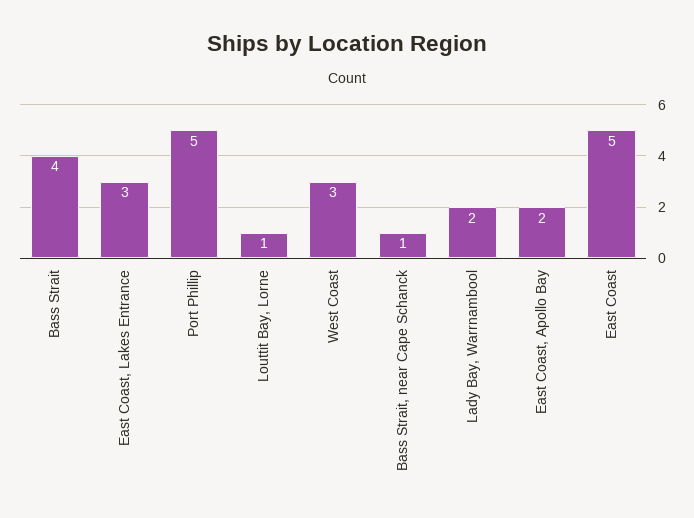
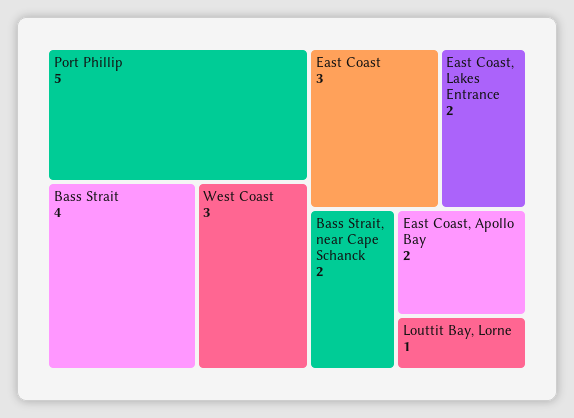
East Coast, Lakes Entrance: 3 -> 2
Bass Strait, near Cape Schanck: 1 -> 2
Lady Bay, Warrnambool: 2 -> none
East Coast: 5 -> 3

